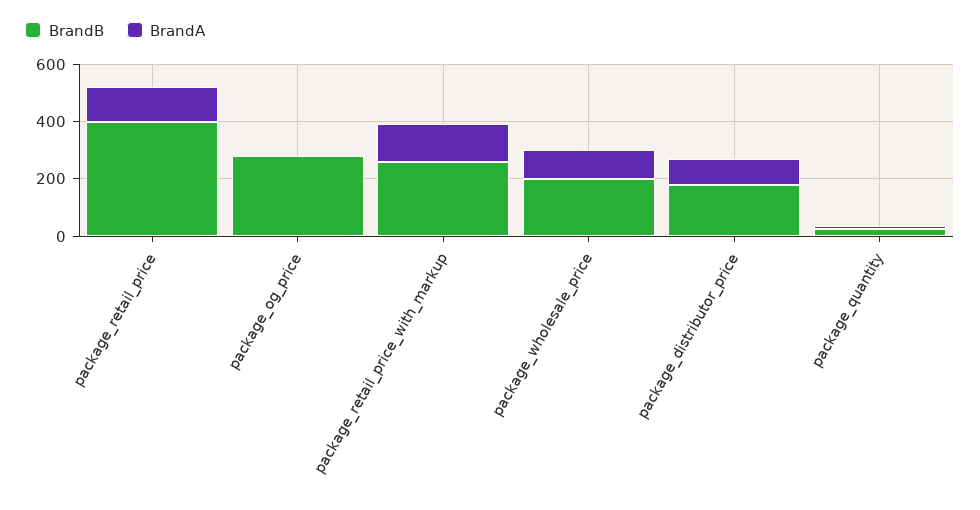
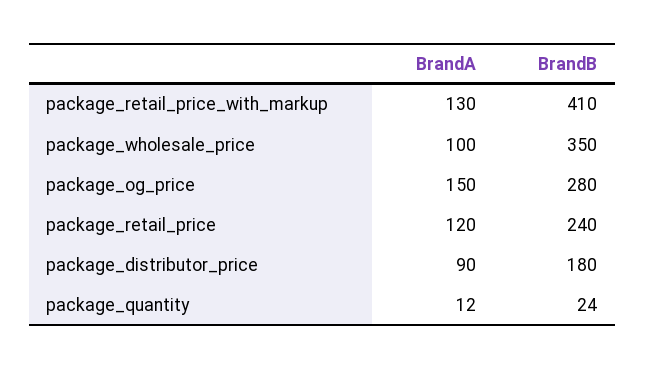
BrandB, package_retail_price: 400 -> 240
BrandA, package_og_price: 0 -> 150
BrandB, package_retail_price_with_markup: 250 -> 410
BrandB, package_wholesale_price: 200 -> 350

